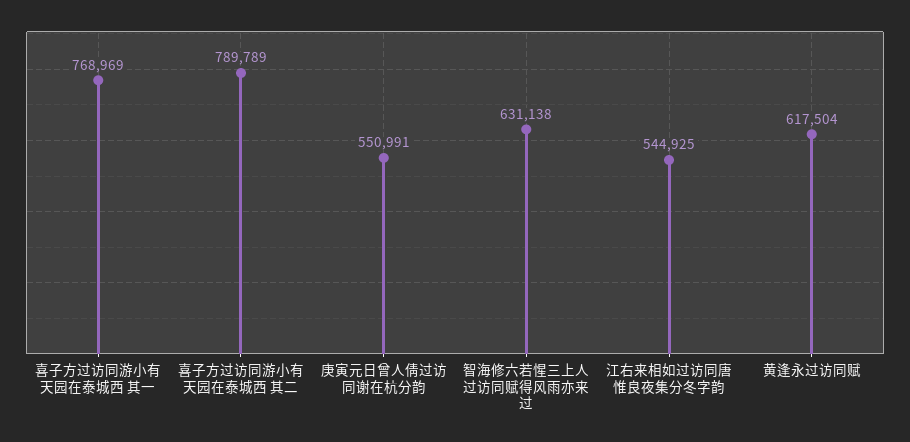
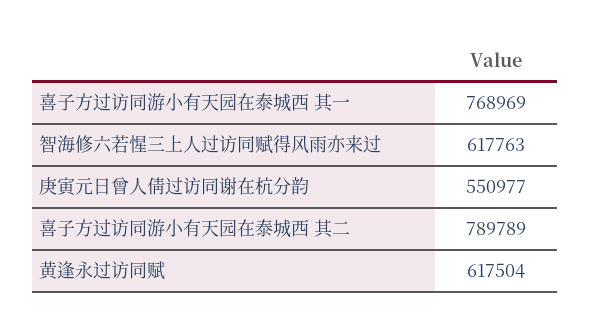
庚寅元日曾人倩过访同谢在杭分韵: 550991 -> 550977
智海修六若惺三上人过访同赋得风雨亦来过: 631138 -> 617763
江右来相如过访同唐惟良夜集分冬字韵: 544925 -> none

